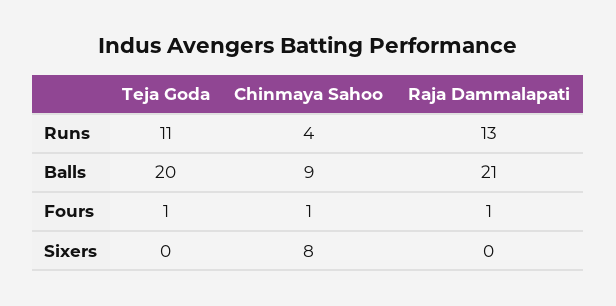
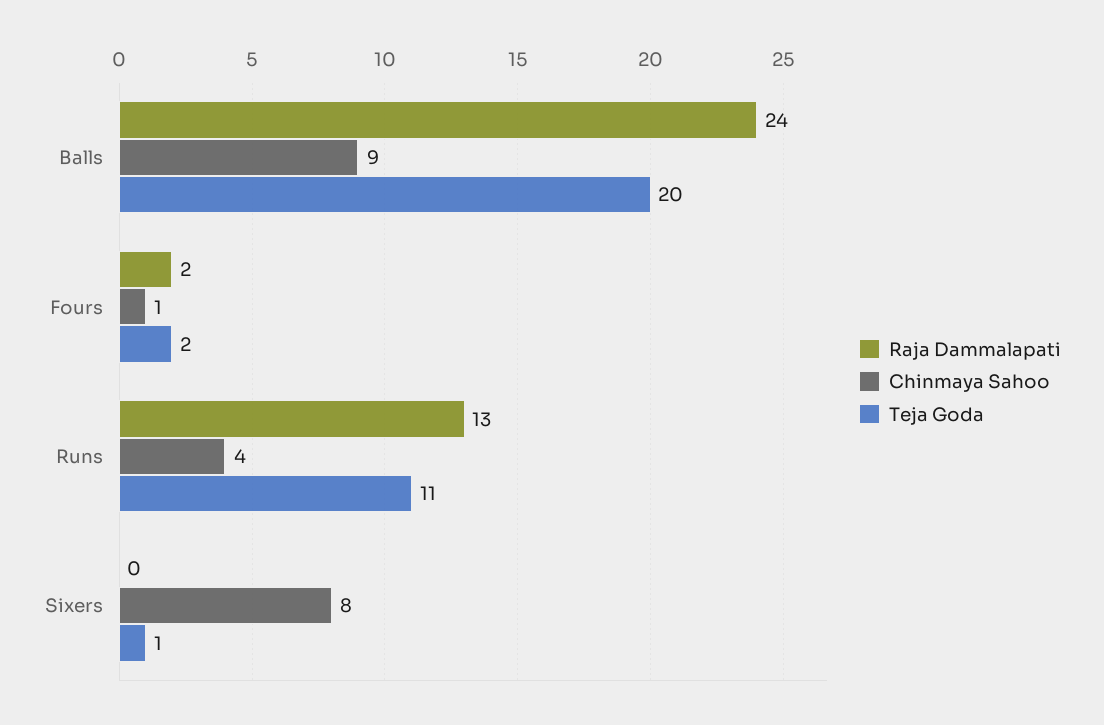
Raja Dammalapati, Balls: 21 -> 24
Teja Goda, Fours: 1 -> 2
Raja Dammalapati, Fours: 1 -> 2
Teja Goda, Sixers: 0 -> 1

